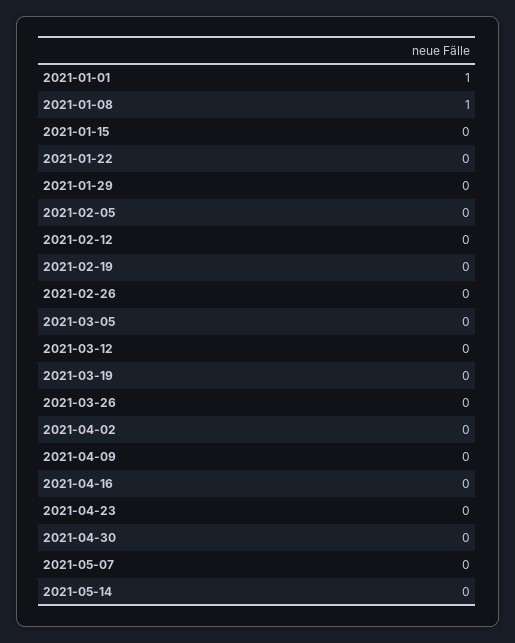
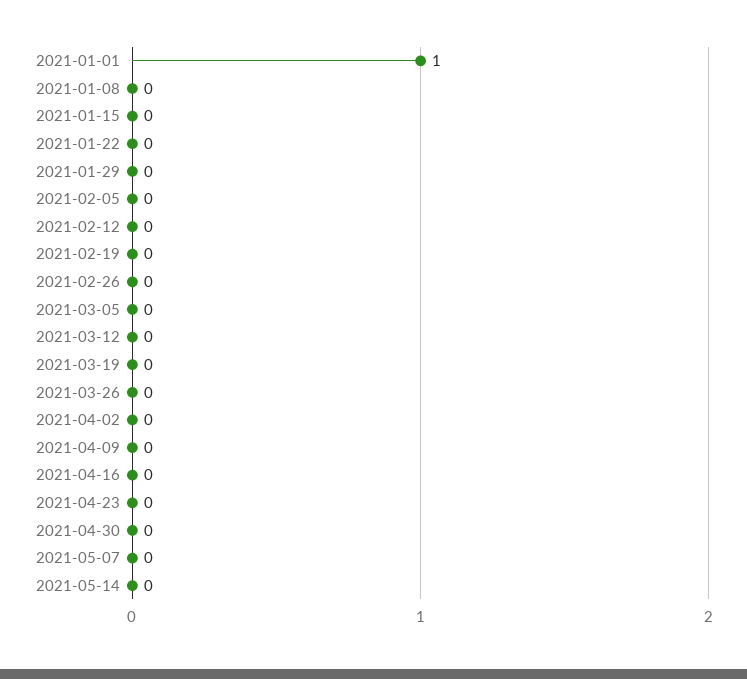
2021-01-08: 1 -> 0

